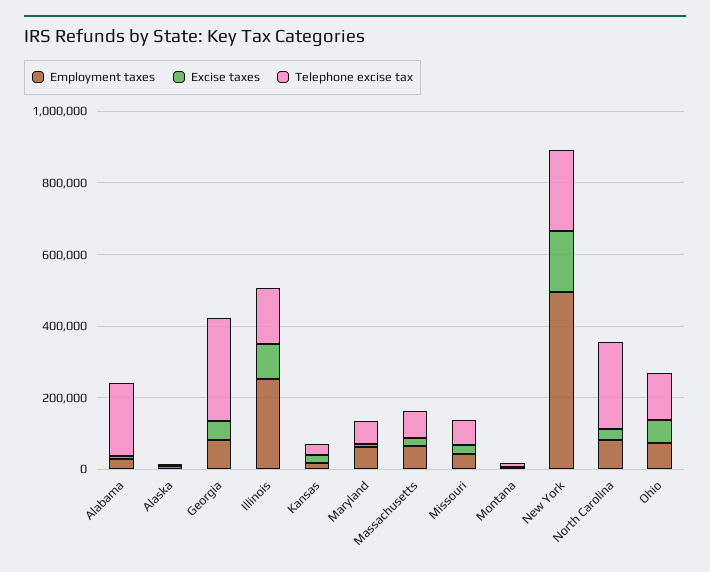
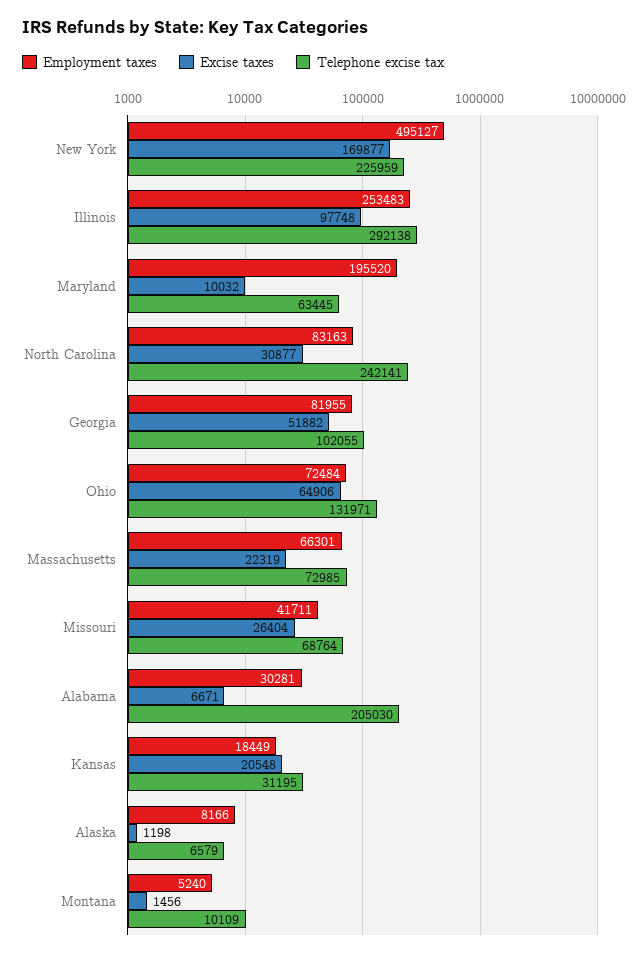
Telephone excise tax, Georgia: 300000 -> 102055
Telephone excise tax, Illinois: 150000 -> 292138
Employment taxes, Maryland: 50000 -> 195520

